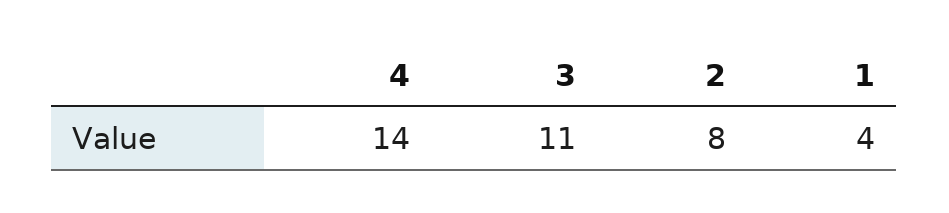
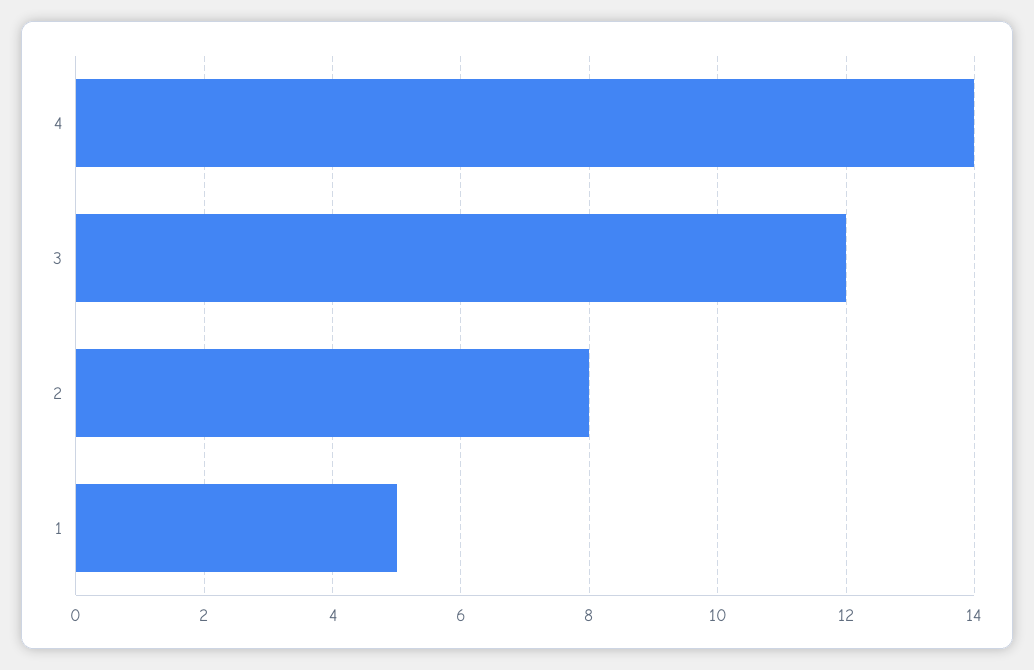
3: 11 -> 12
1: 4 -> 5

